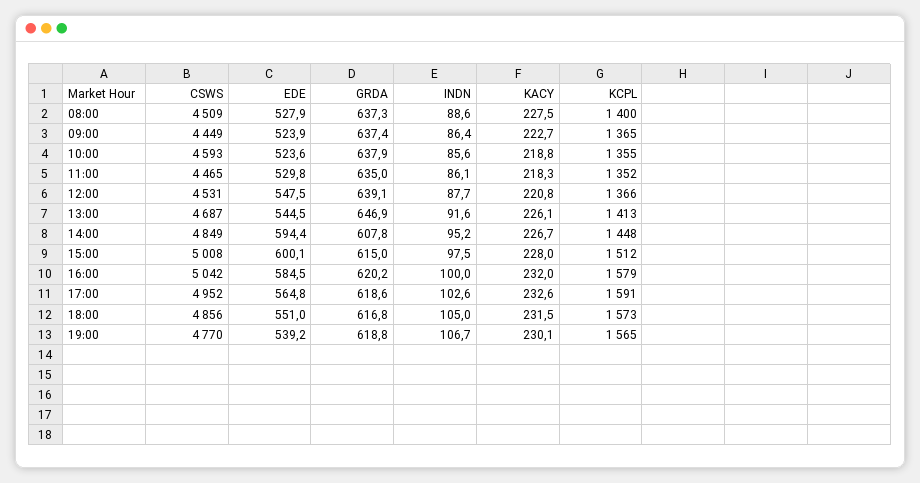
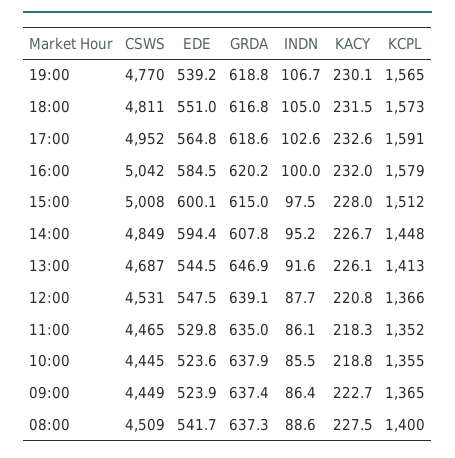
EDE, 08:00: 527.9 -> 541.7
CSWS, 10:00: 4593 -> 4445
INDN, 10:00: 85.6 -> 85.5
CSWS, 18:00: 4856 -> 4811

